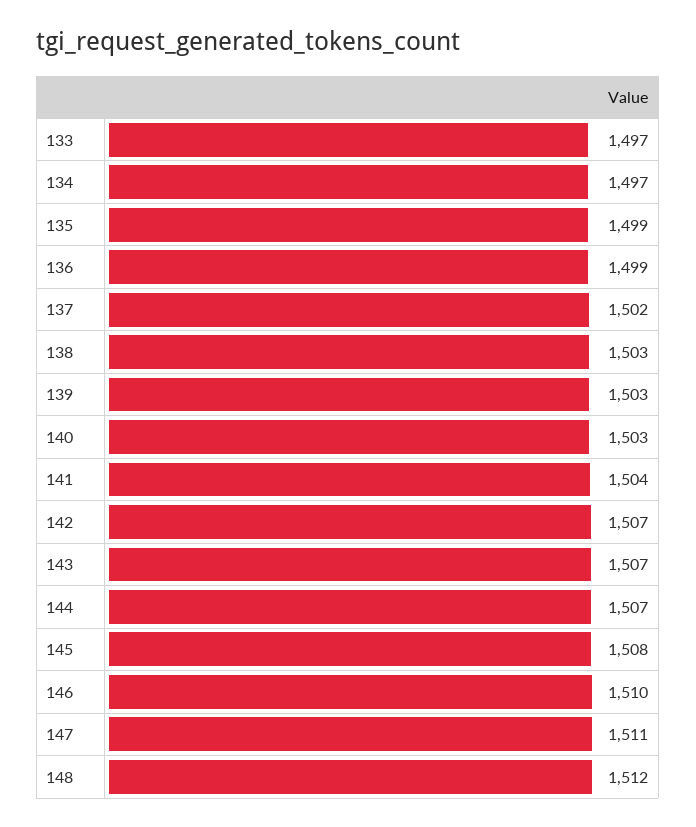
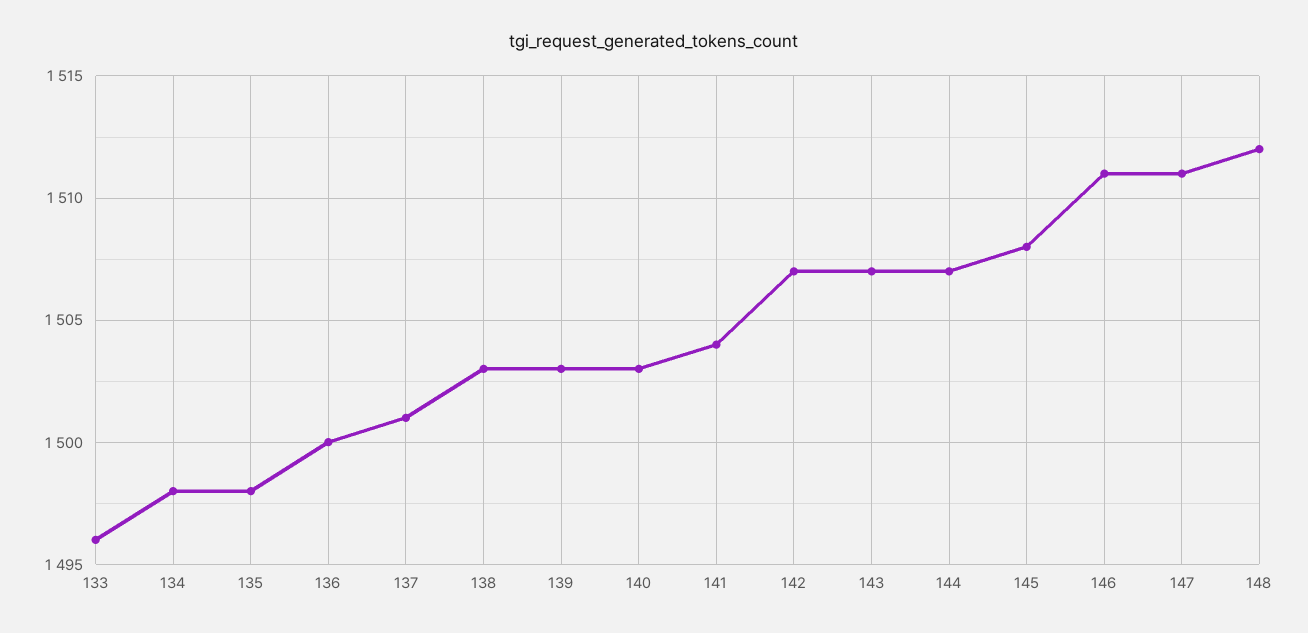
133: 1497 -> 1496
134: 1497 -> 1498
135: 1499 -> 1498
136: 1499 -> 1500
137: 1502 -> 1501
146: 1510 -> 1511

